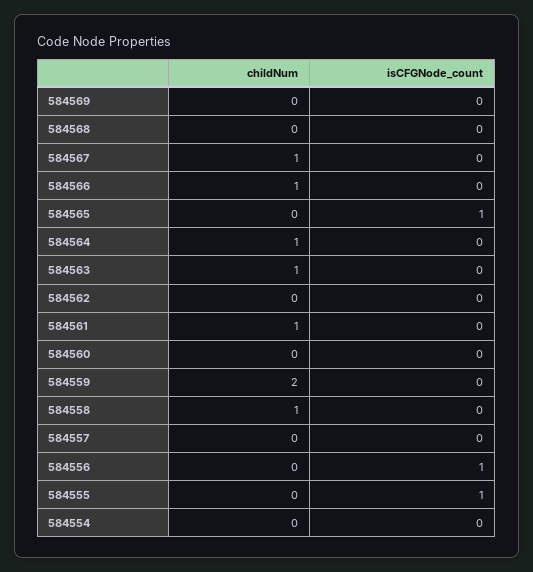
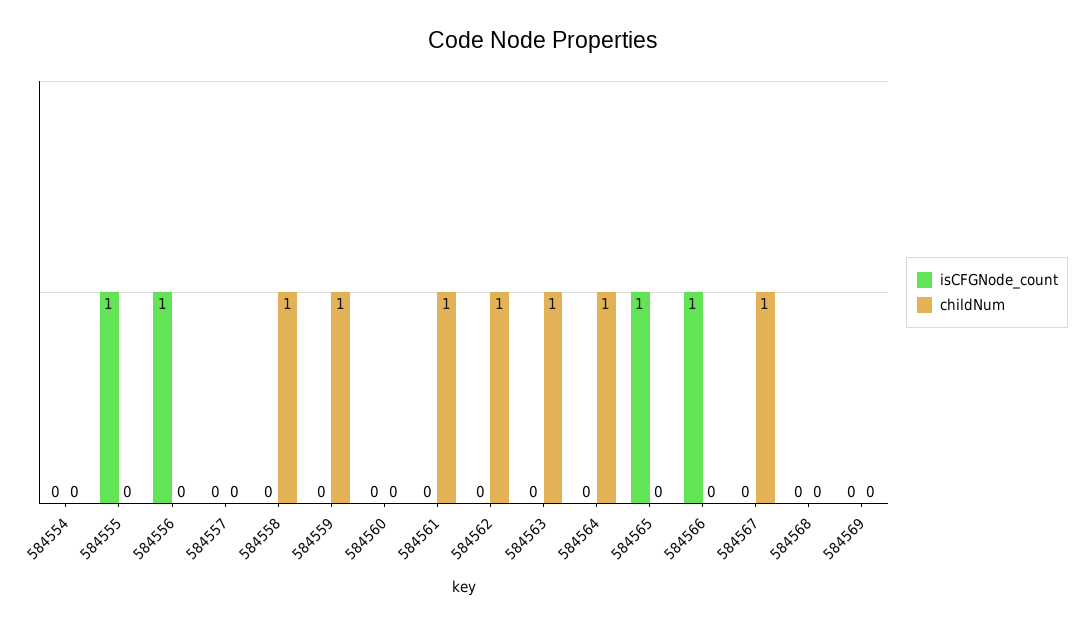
childNum, 584566: 1 -> 0
isCFGNode_count, 584566: 0 -> 1
childNum, 584562: 0 -> 1
childNum, 584559: 2 -> 1

